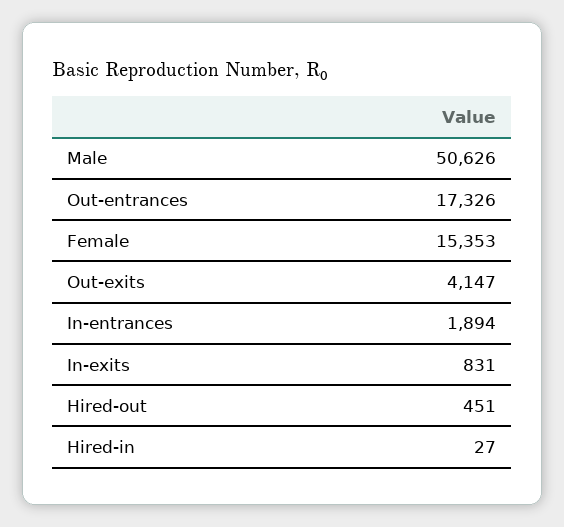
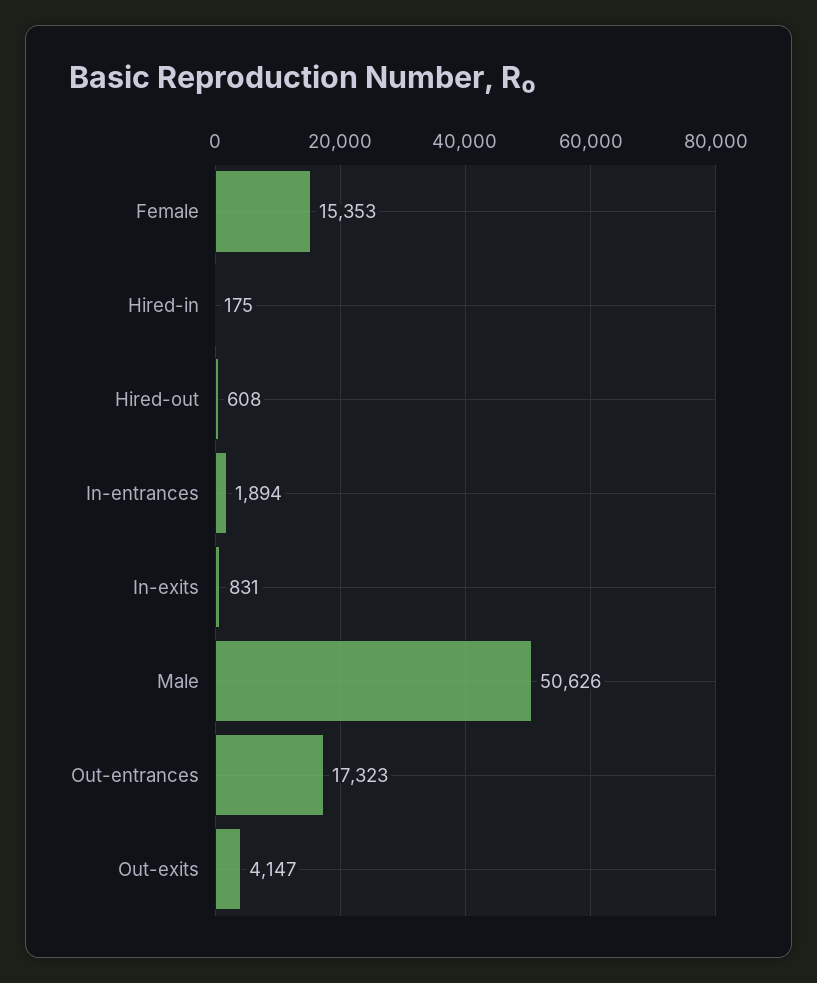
Out-entrances: 17326 -> 17323
Hired-out: 451 -> 608
Hired-in: 27 -> 175

